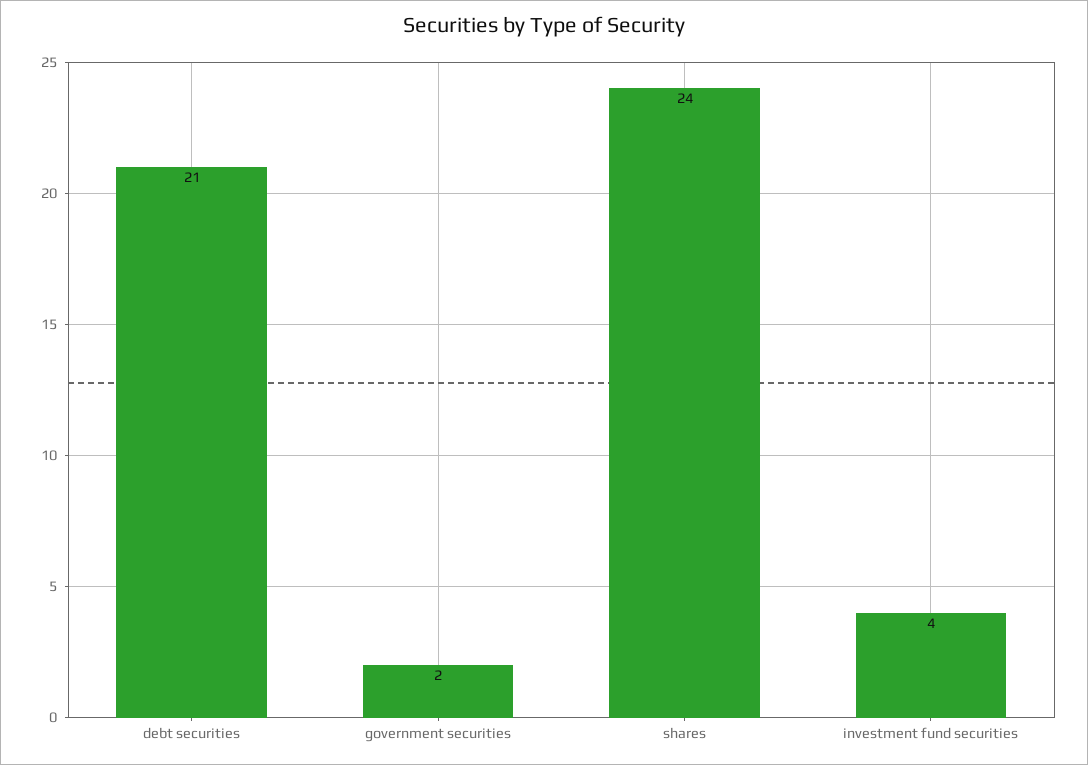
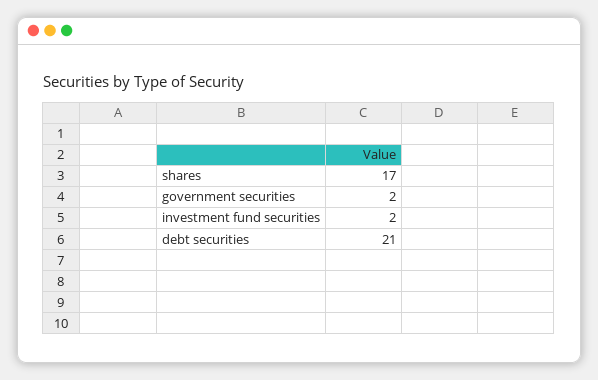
shares: 24 -> 17
investment fund securities: 4 -> 2

